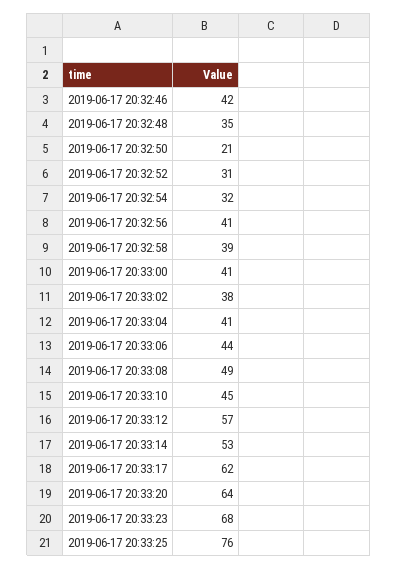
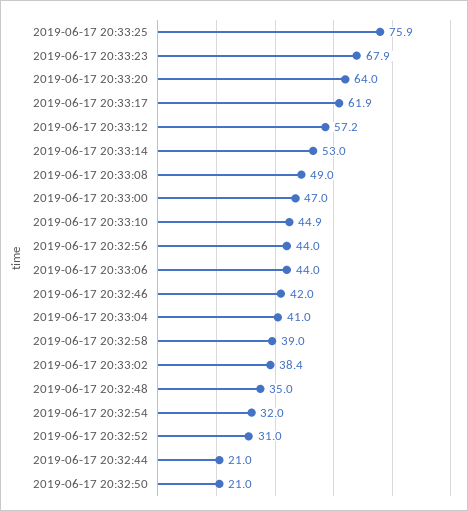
2019-06-17 20:32:56: 41 -> 44
2019-06-17 20:33:00: 41 -> 47
2019-06-17 20:32:44: none -> 21

